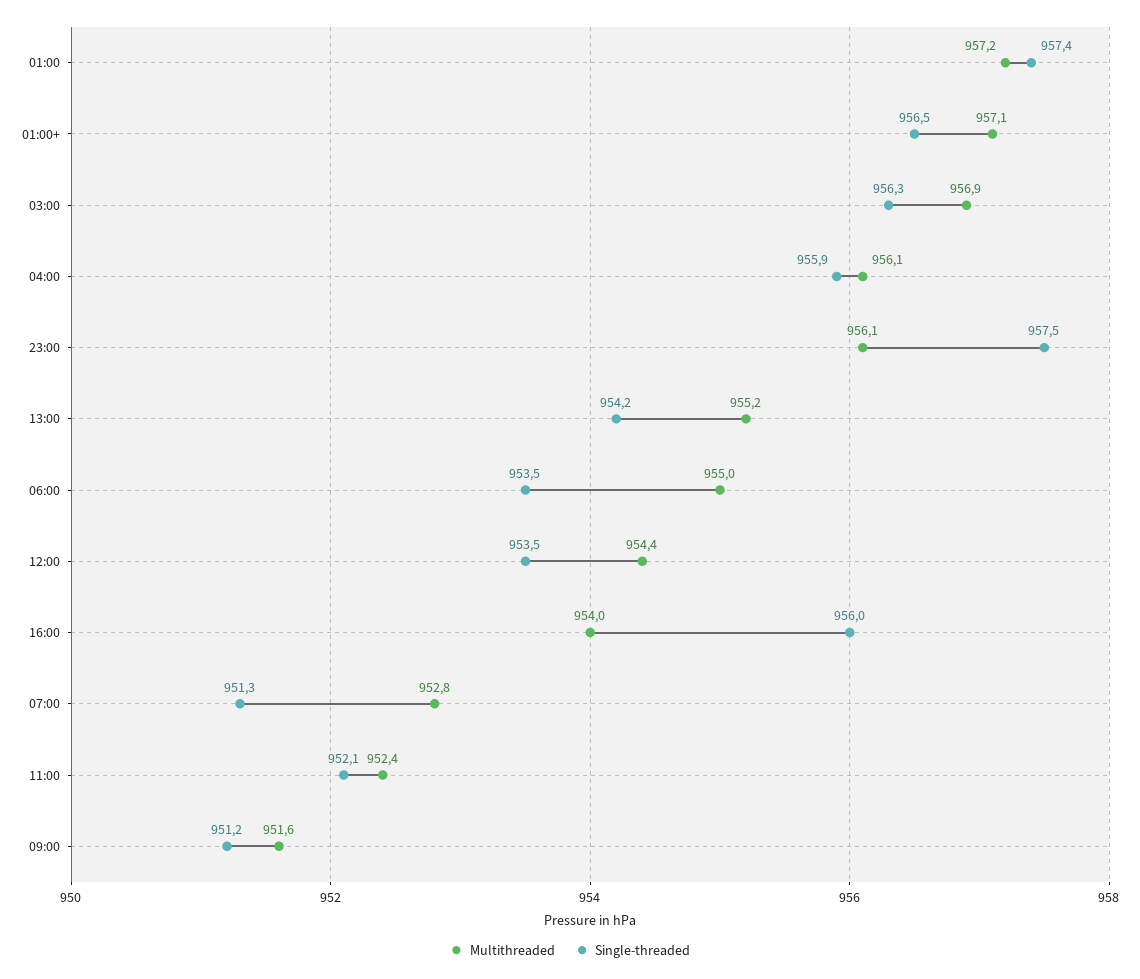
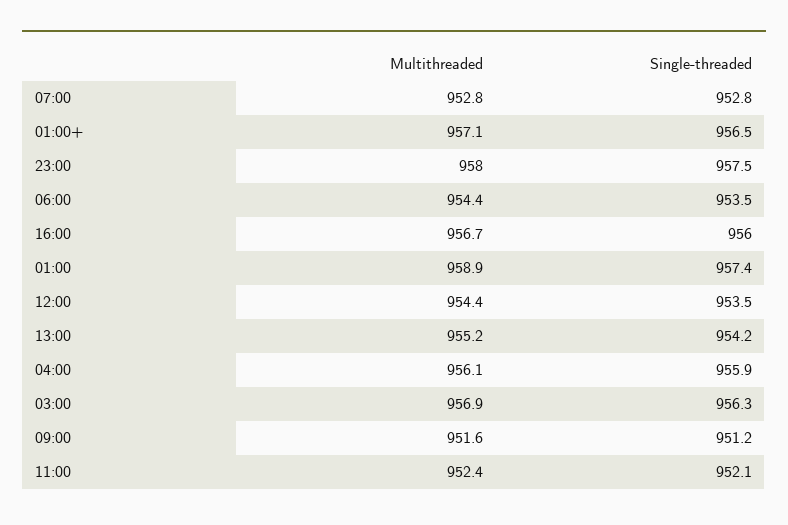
Multithreaded, 01:00: 957.2 -> 958.9
Multithreaded, 23:00: 956.1 -> 958
Multithreaded, 06:00: 955 -> 954.4
Multithreaded, 16:00: 954 -> 956.7
Single-threaded, 07:00: 951.3 -> 952.8

